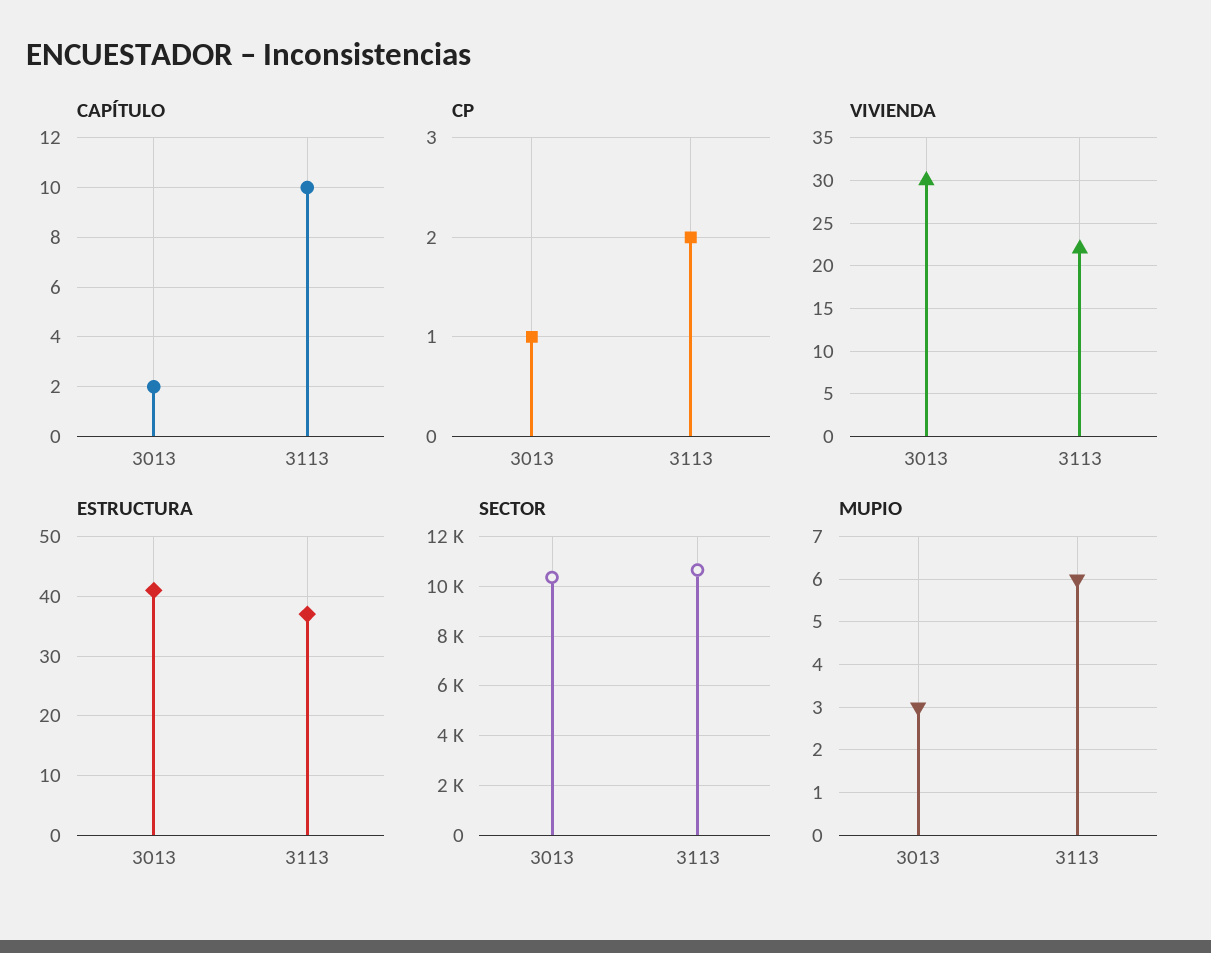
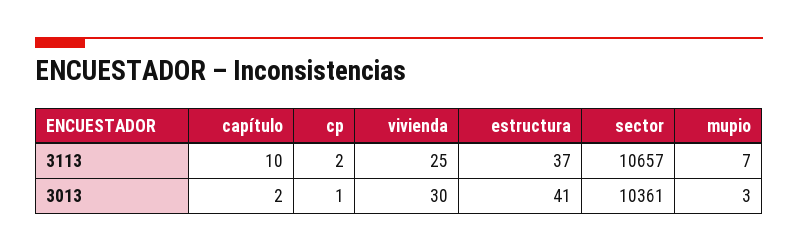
VIVIENDA, 3113: 22 -> 25
MUPIO, 3113: 6 -> 7

